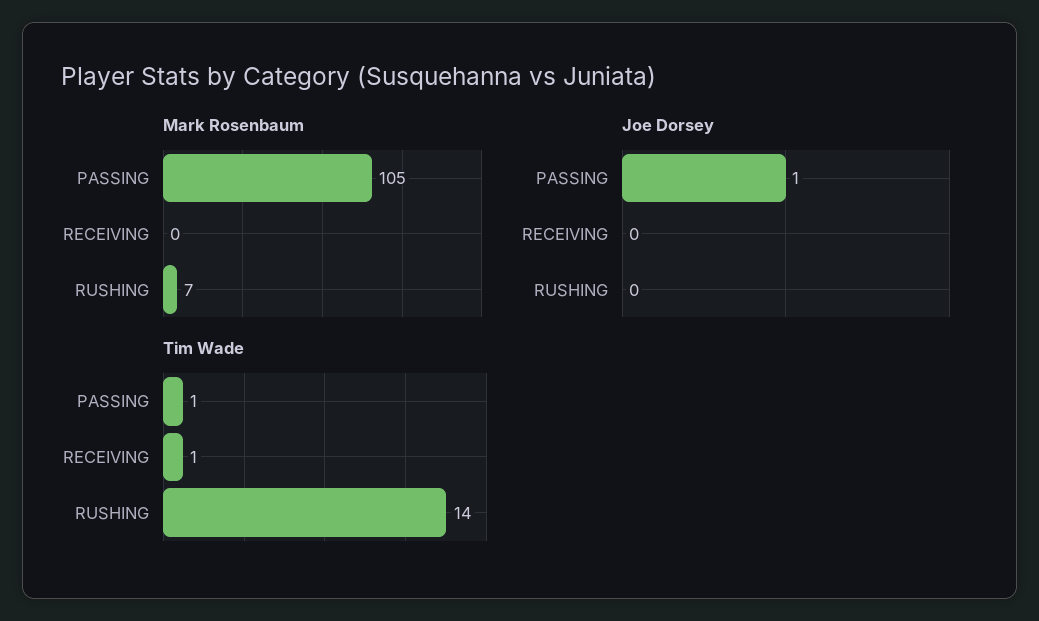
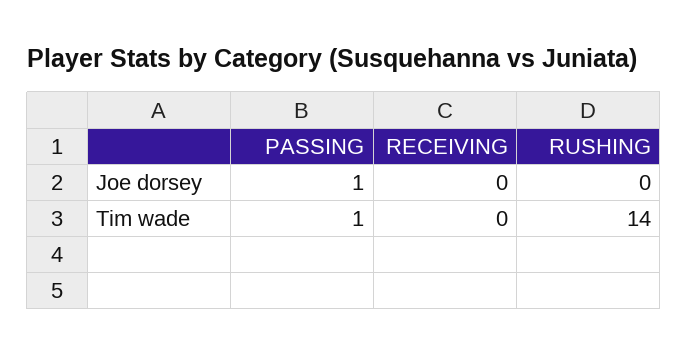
Mark Rosenbaum, PASSING: 105 -> none
Mark Rosenbaum, RECEIVING: 0 -> none
Mark Rosenbaum, RUSHING: 7 -> none
Tim Wade, RECEIVING: 1 -> 0

